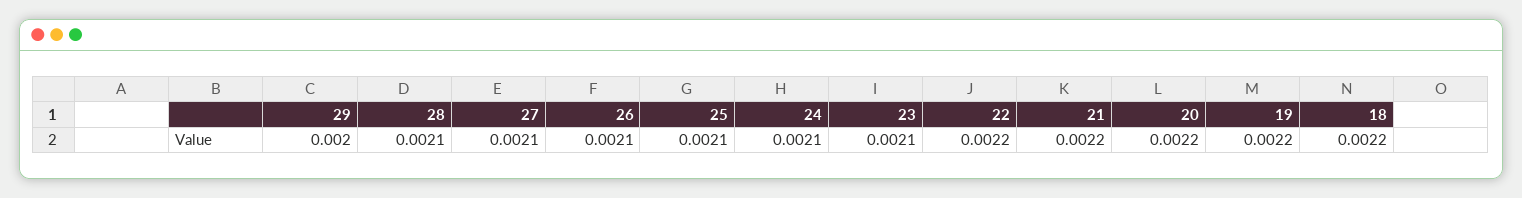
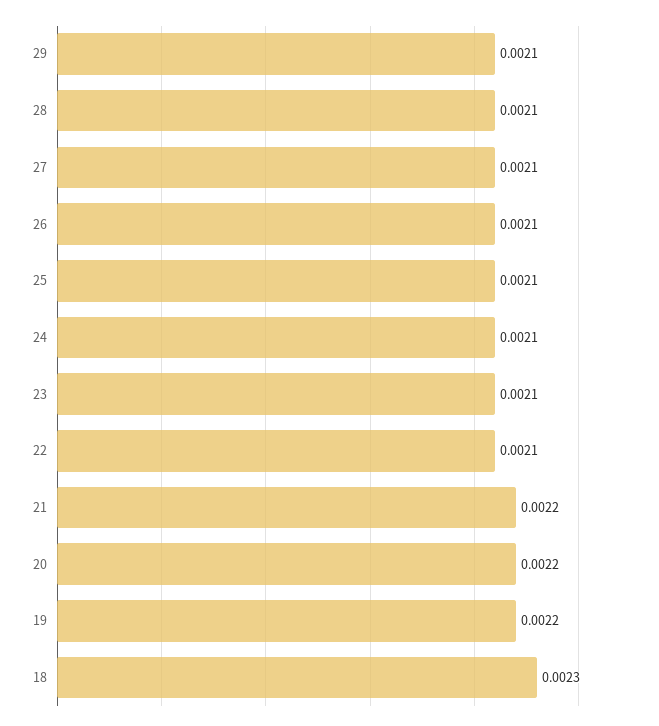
29: 0.002 -> 0.0021
22: 0.0022 -> 0.0021
18: 0.0022 -> 0.0023

